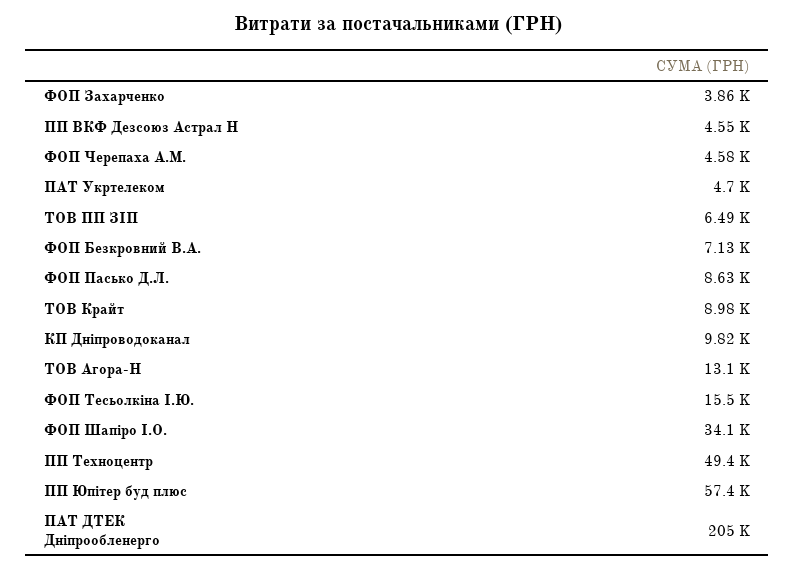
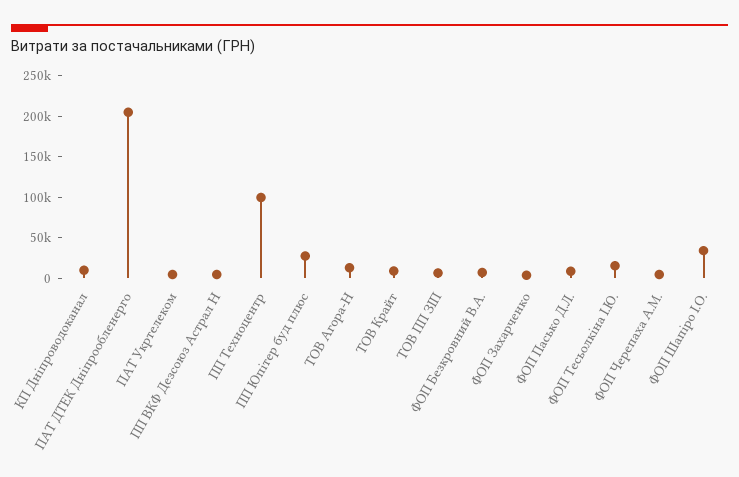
ПП Техноцентр: 49400 -> 100000
ПП Юпітер буд плюс: 57400 -> 30000

